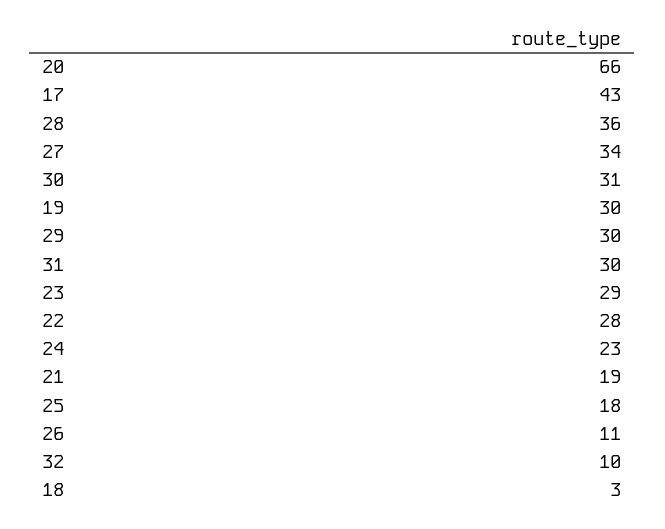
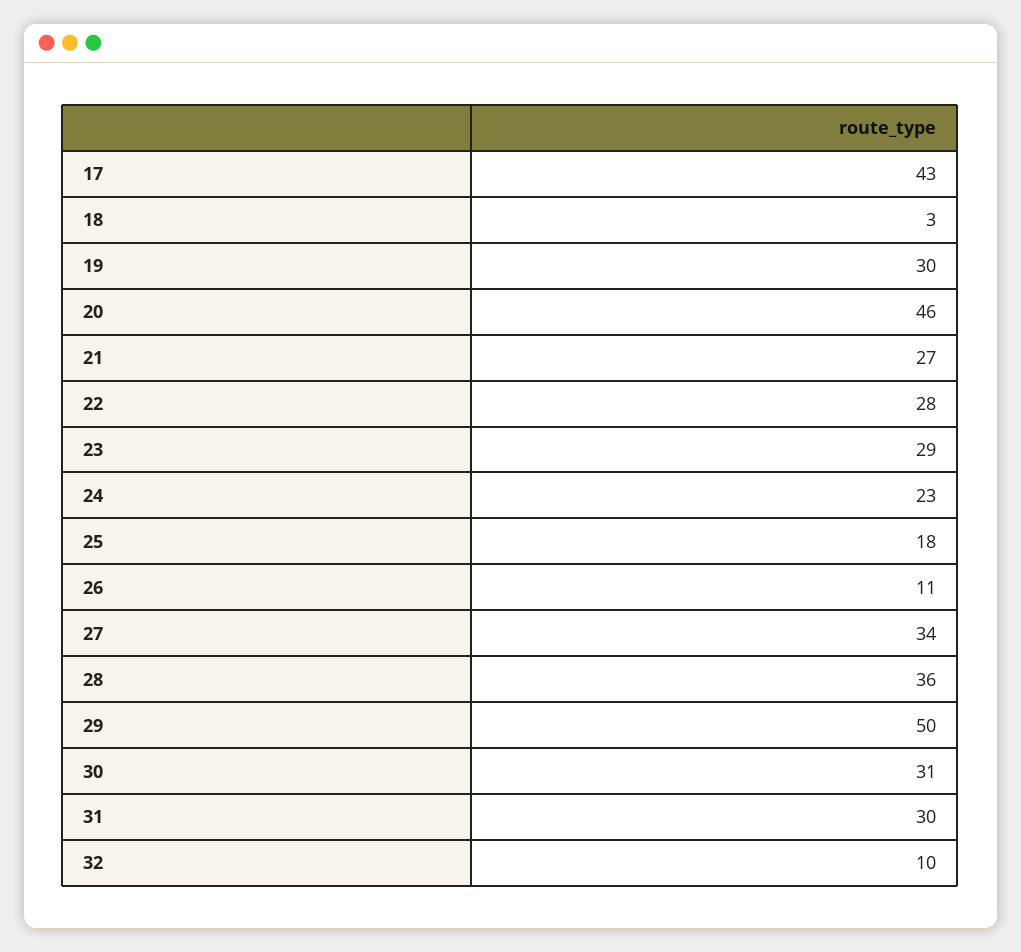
20: 66 -> 46
29: 30 -> 50
21: 19 -> 27

